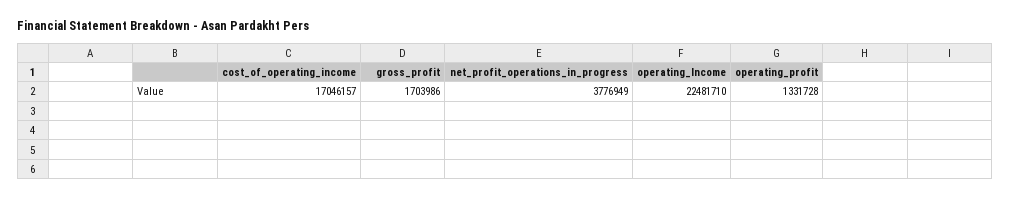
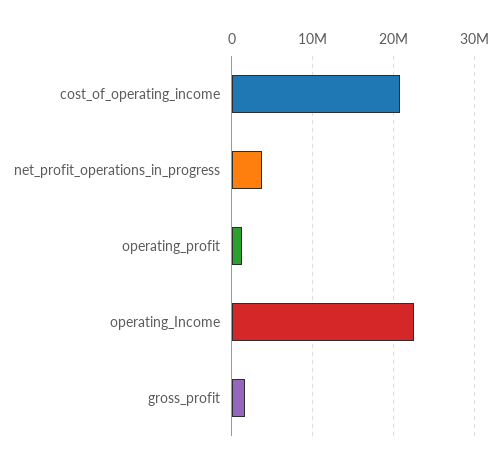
cost_of_operating_income: 17046157 -> 21000000

